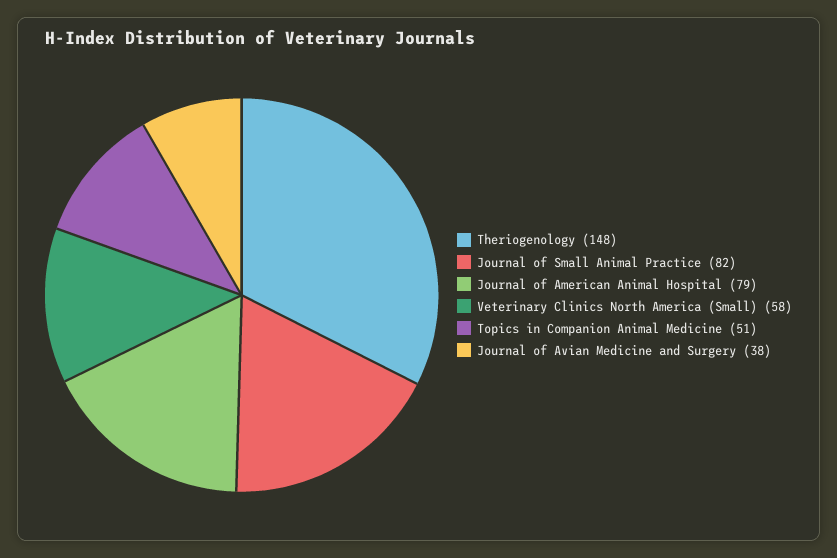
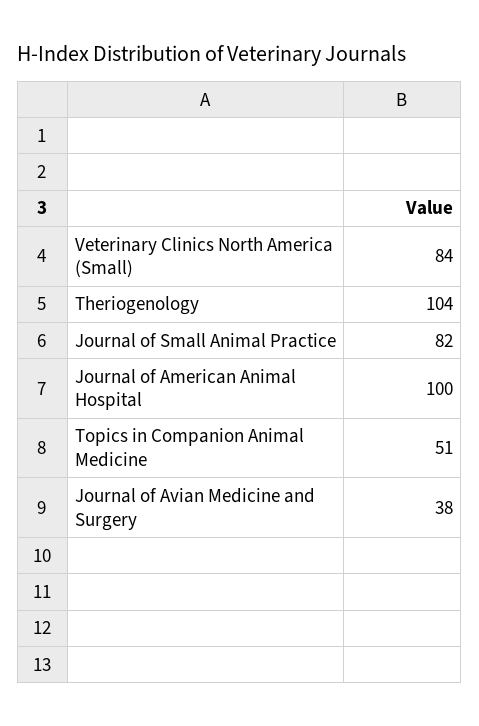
Theriogenology: 148 -> 104
Journal of American Animal Hospital: 79 -> 100
Veterinary Clinics North America (Small): 58 -> 84

